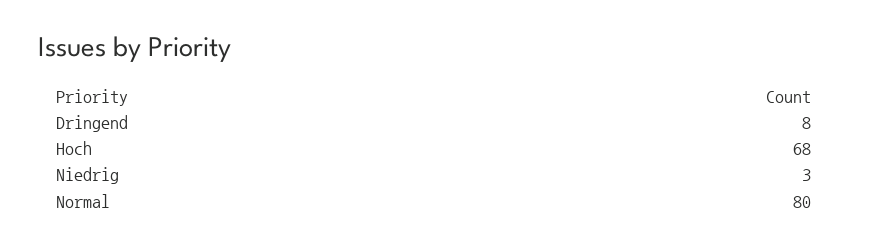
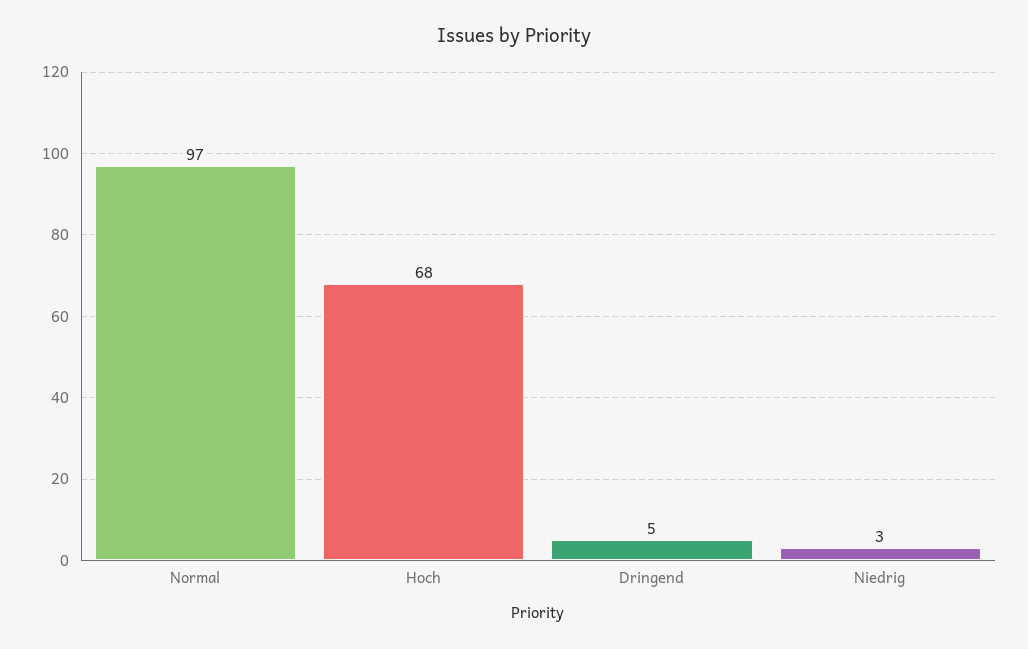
Dringend: 8 -> 5
Normal: 80 -> 97

